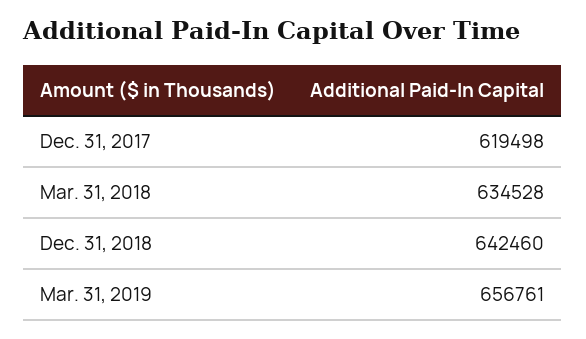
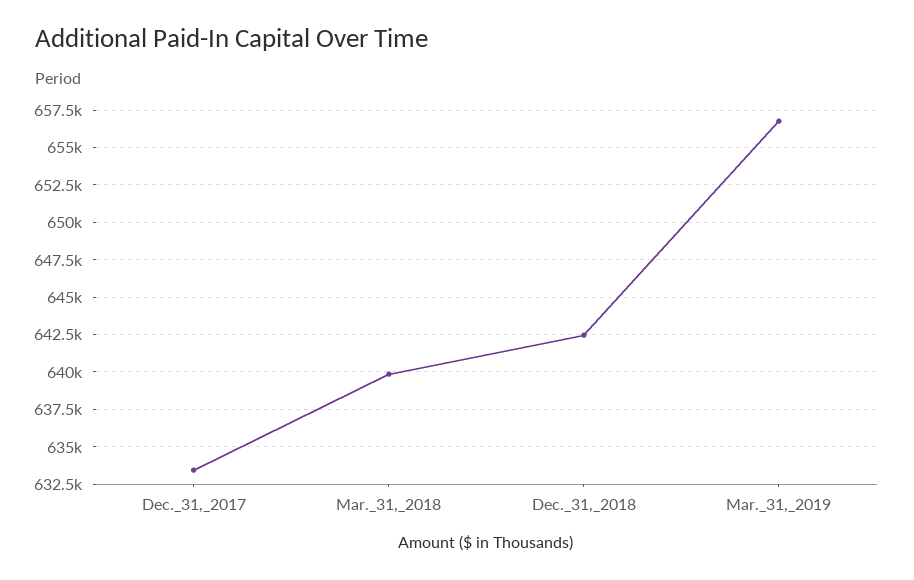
Dec. 31, 2017: 619498 -> 633500
Mar. 31, 2018: 634528 -> 640000

